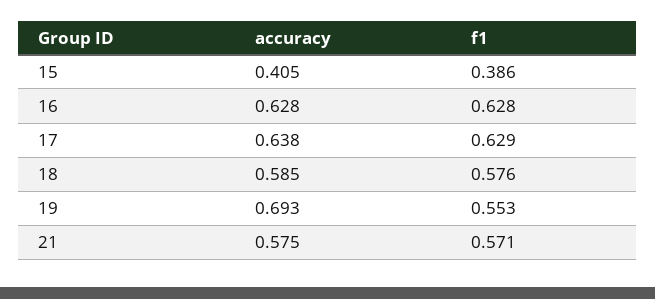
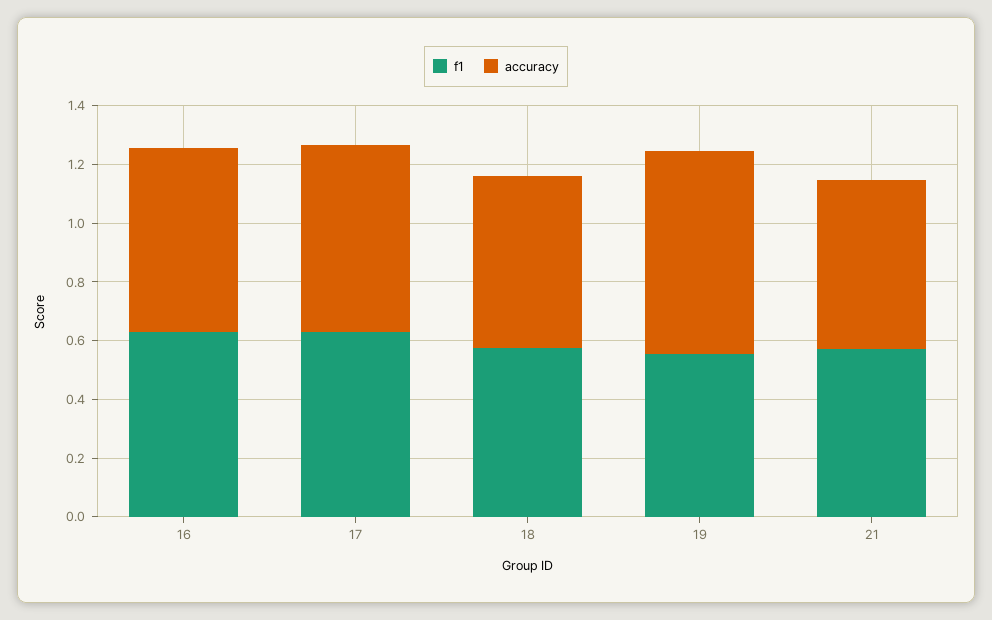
accuracy, 15: 0.405 -> none
f1, 15: 0.386 -> none

